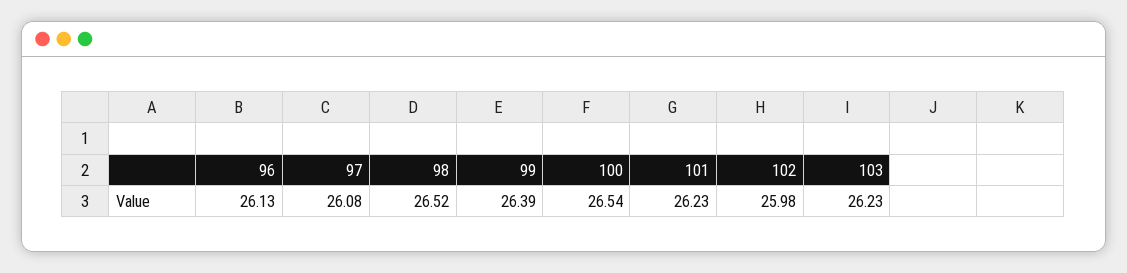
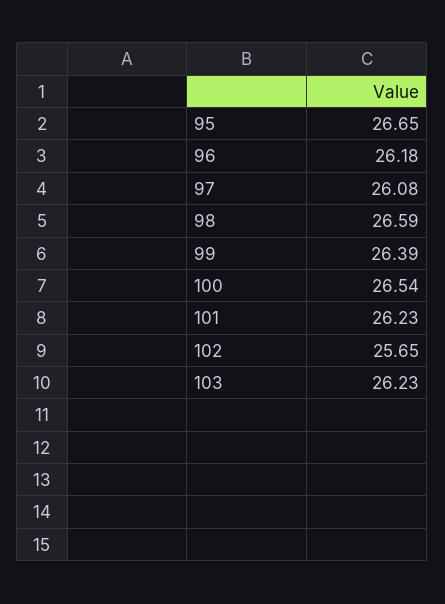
96: 26.13 -> 26.18
98: 26.52 -> 26.59
102: 25.98 -> 25.65
95: none -> 26.65

